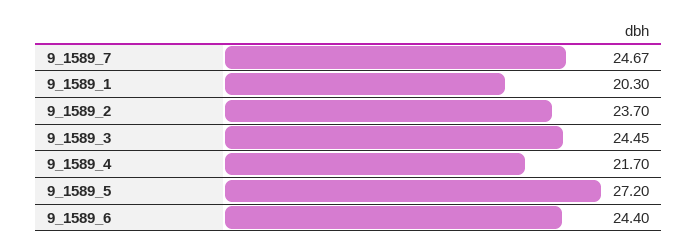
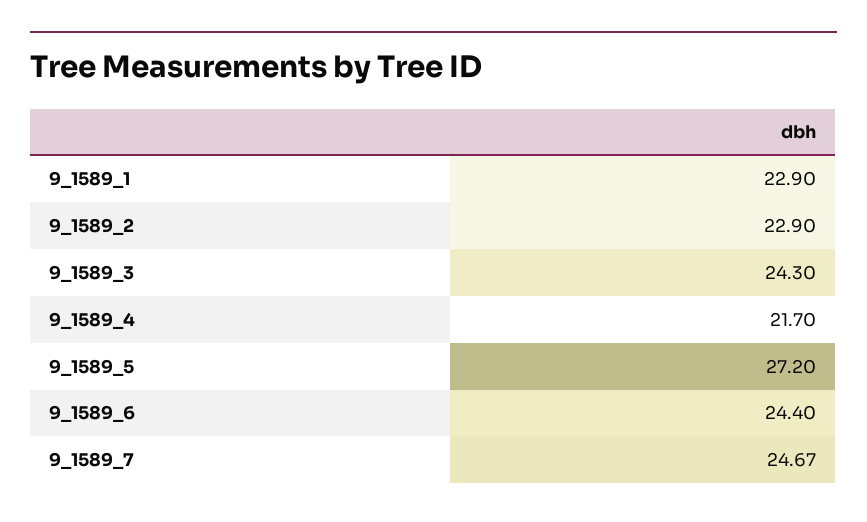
9_1589_1: 20.3 -> 22.9
9_1589_2: 23.7 -> 22.9
9_1589_3: 24.45 -> 24.3

